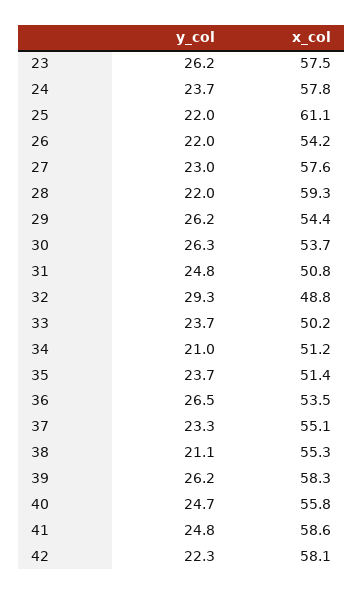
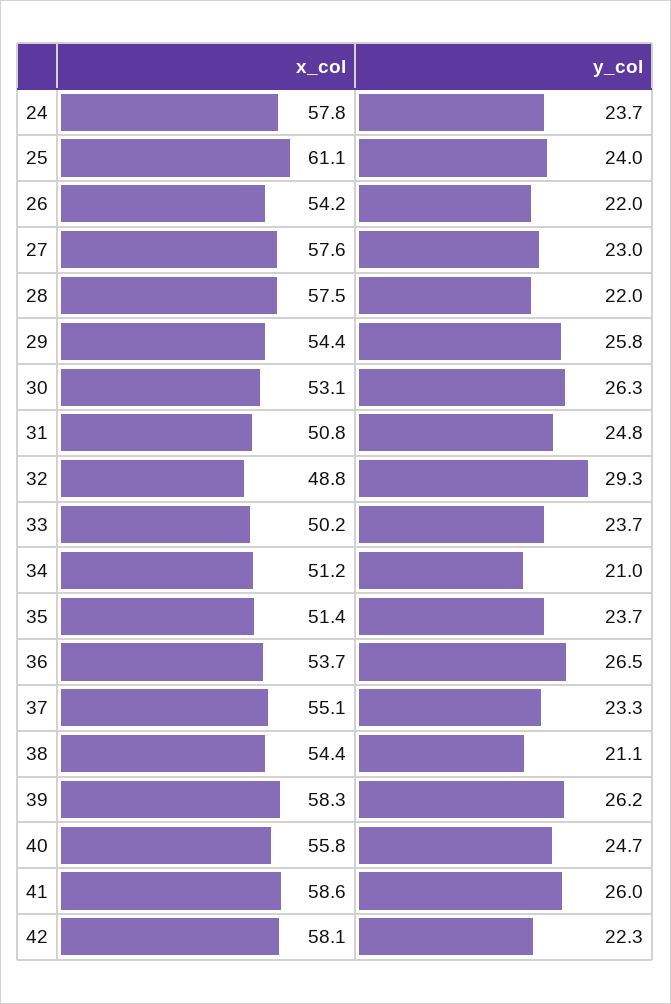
y_col, 23: 26.2 -> none
x_col, 23: 57.5 -> none
y_col, 25: 22 -> 24
x_col, 28: 59.3 -> 57.5
y_col, 29: 26.2 -> 25.8
x_col, 30: 53.7 -> 53.1
x_col, 36: 53.5 -> 53.7
x_col, 38: 55.3 -> 54.4
y_col, 41: 24.8 -> 26

